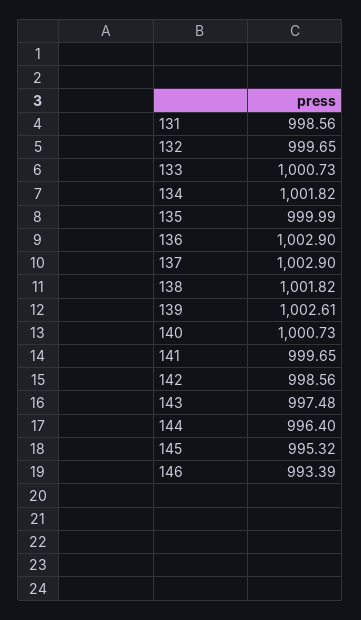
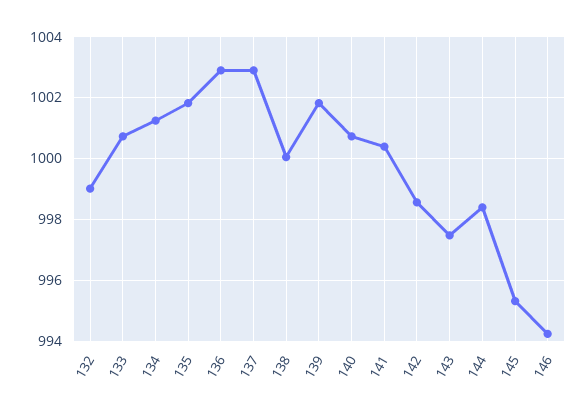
131: 998.56 -> none
132: 999.65 -> 999
134: 1001.82 -> 1001.2
135: 999.99 -> 1001.8
138: 1001.82 -> 1000
139: 1002.61 -> 1001.8
141: 999.65 -> 1000.4
144: 996.4 -> 998.4
146: 993.39 -> 994.2

